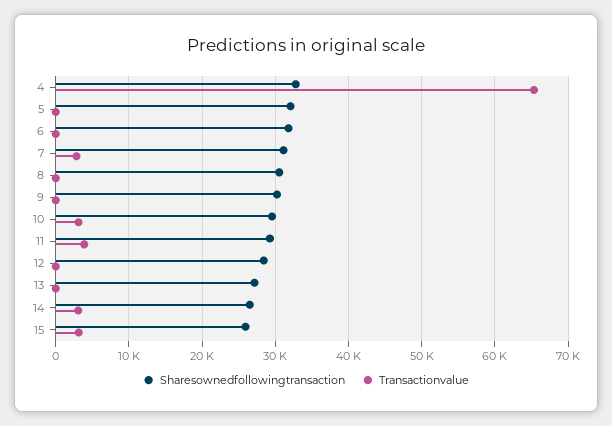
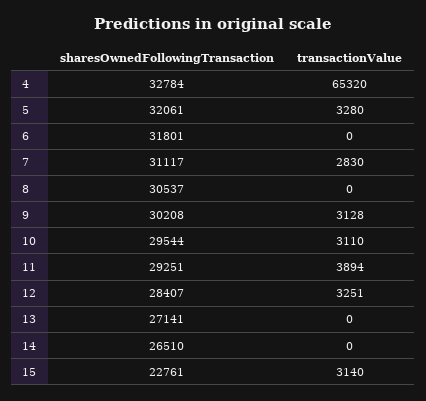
Transactionvalue, 5: 0 -> 3280
Transactionvalue, 9: 0 -> 3128
Transactionvalue, 12: 0 -> 3251
Transactionvalue, 14: 3000 -> 0
Sharesownedfollowingtransaction, 15: 26000 -> 22761

